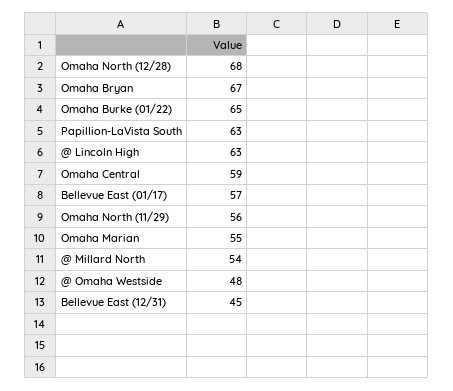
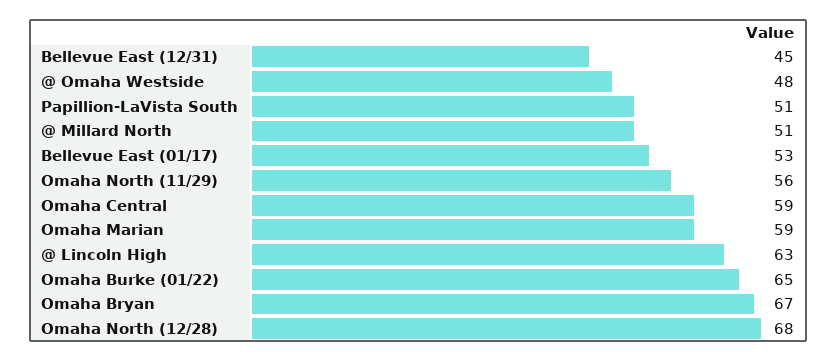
Papillion-LaVista South: 63 -> 51
Bellevue East (01/17): 57 -> 53
Omaha Marian: 55 -> 59
@ Millard North: 54 -> 51

